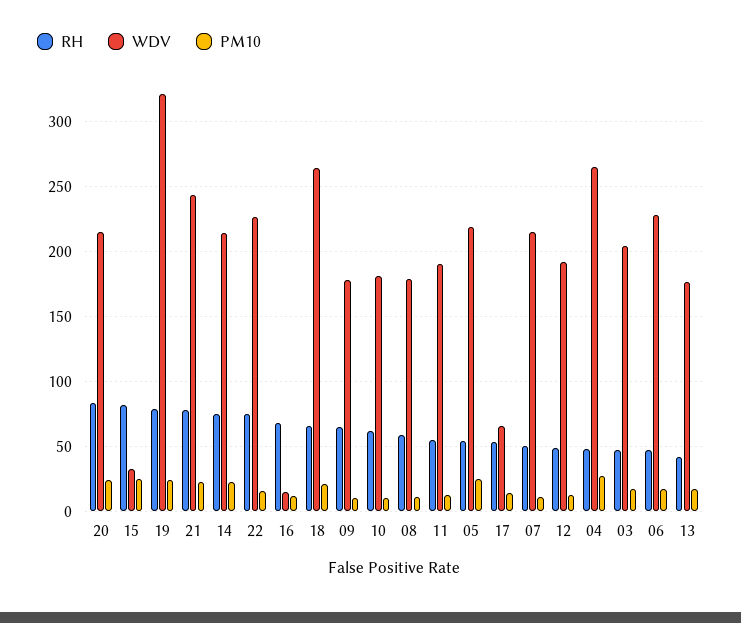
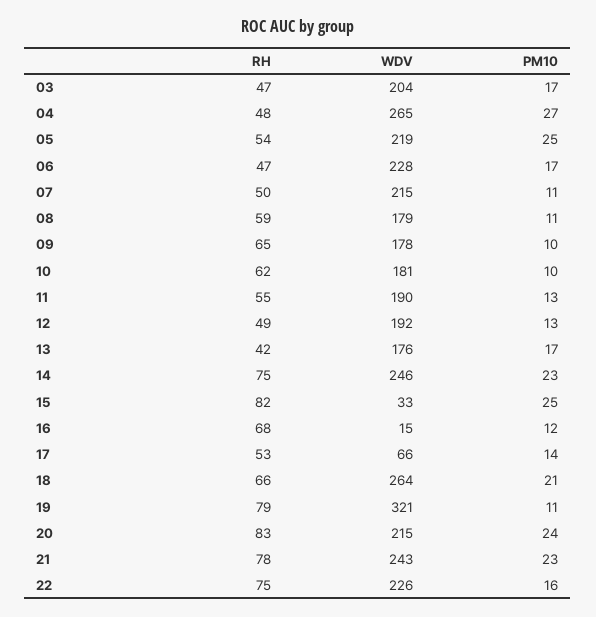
PM10, 19: 25 -> 11
WDV, 14: 215 -> 246

